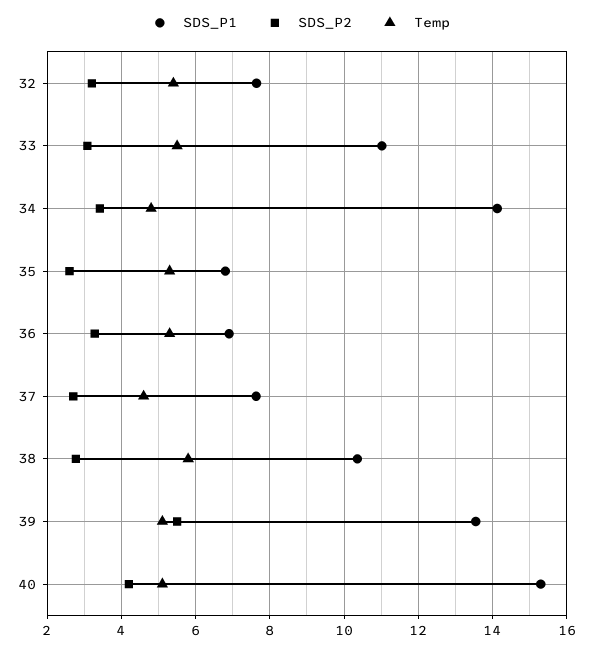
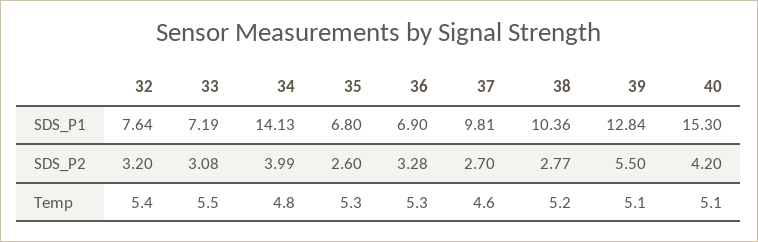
SDS_P1, 33: 11 -> 7.19
SDS_P2, 34: 3.4 -> 3.99
SDS_P1, 37: 7.6 -> 9.81
Temp, 38: 5.8 -> 5.2
SDS_P1, 39: 13.6 -> 12.84

